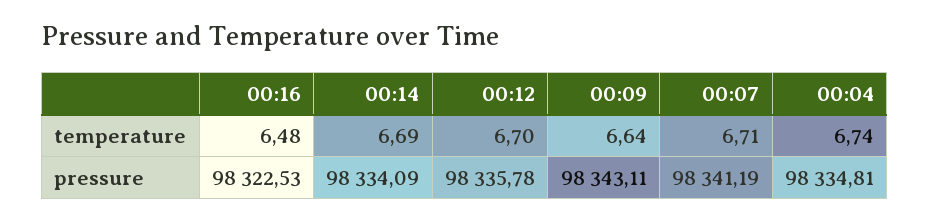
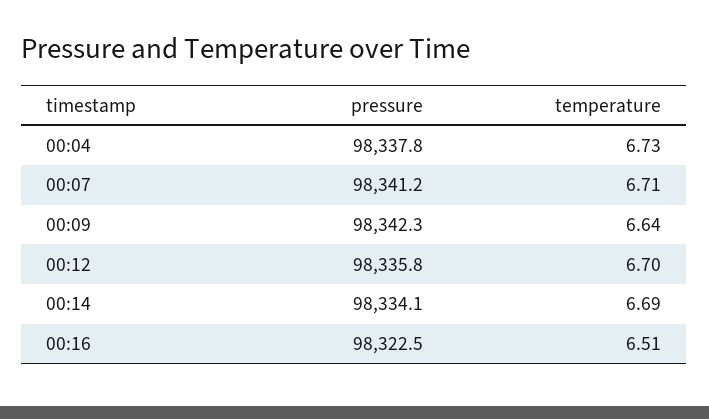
00:16, temperature: 6.48 -> 6.51
00:04, temperature: 6.74 -> 6.73
00:09, pressure: 98343.11 -> 98342.3
00:04, pressure: 98334.81 -> 98337.8

